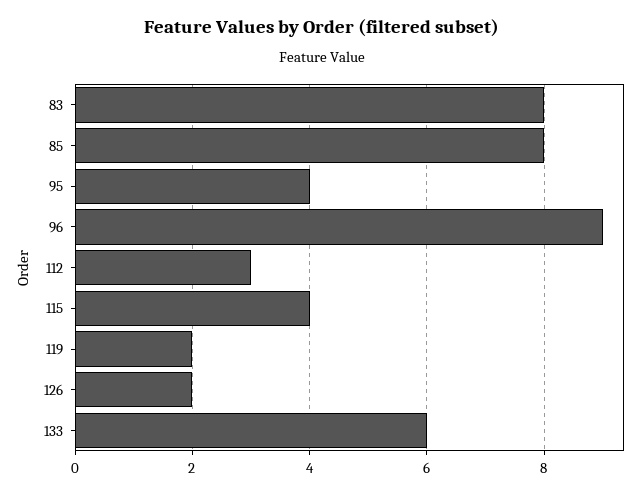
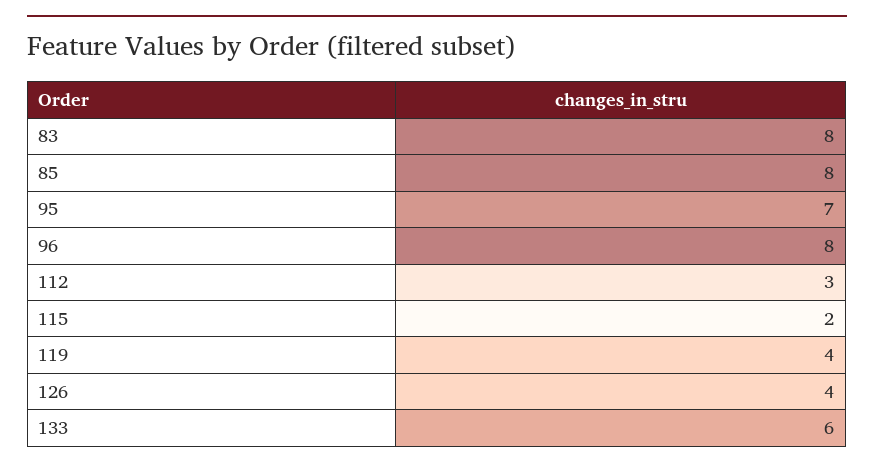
95: 4 -> 7
96: 9 -> 8
115: 4 -> 2
119: 2 -> 4
126: 2 -> 4

